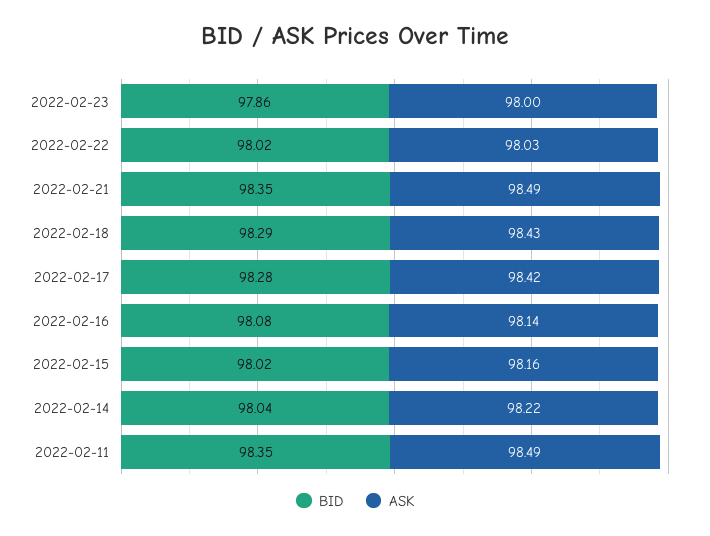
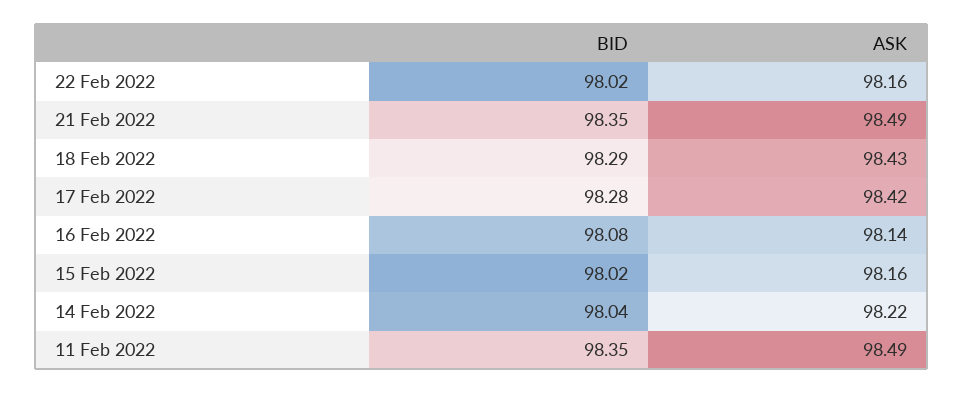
BID, 2022-02-23: 97.86 -> none
ASK, 2022-02-23: 98 -> none
ASK, 2022-02-22: 98.03 -> 98.16

